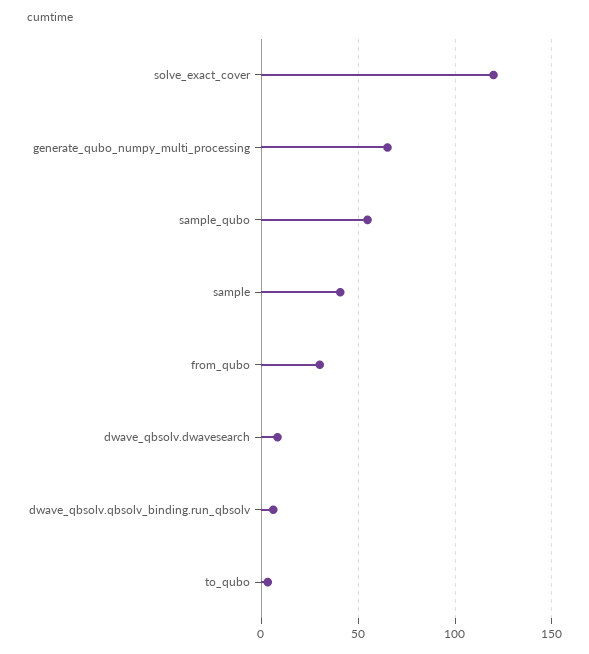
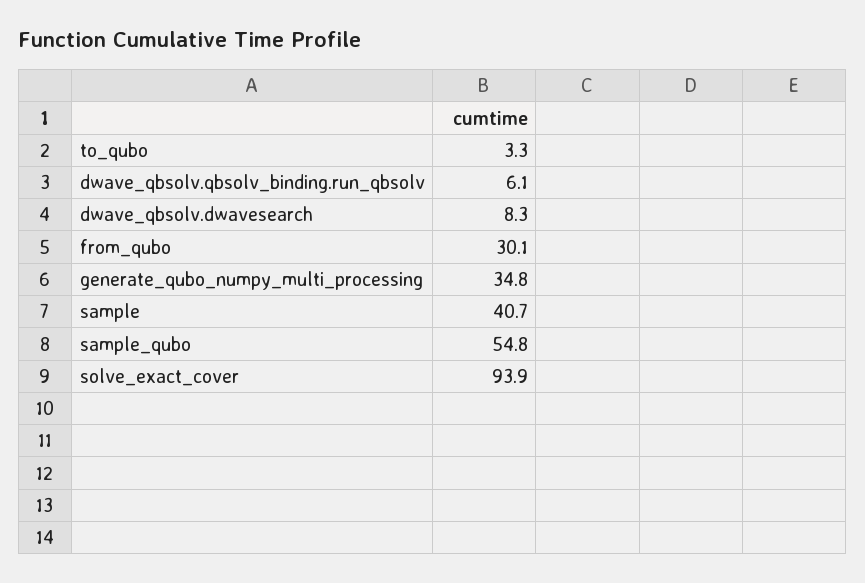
solve_exact_cover: 120 -> 93.9
generate_qubo_numpy_multi_processing: 65 -> 34.8

